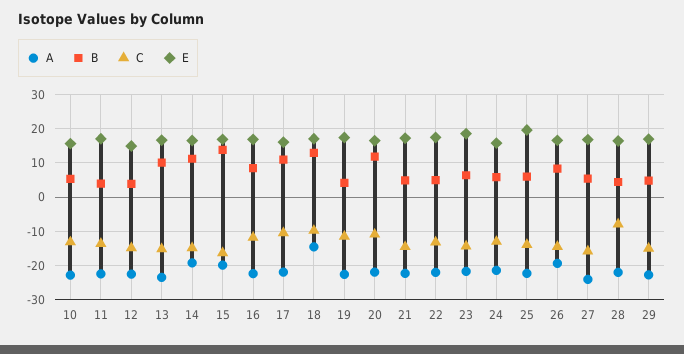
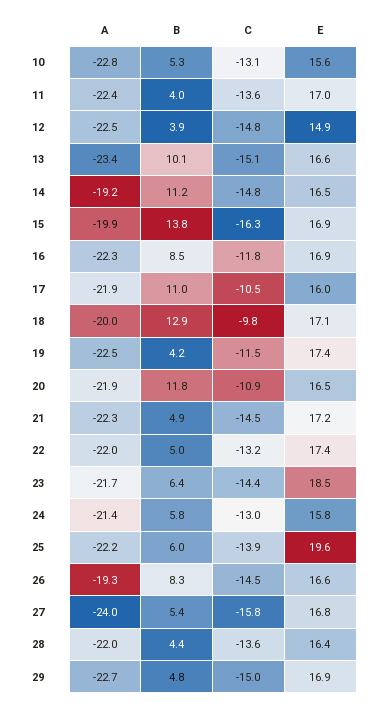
A, 18: -14 -> -20
C, 28: -8 -> -13.6

